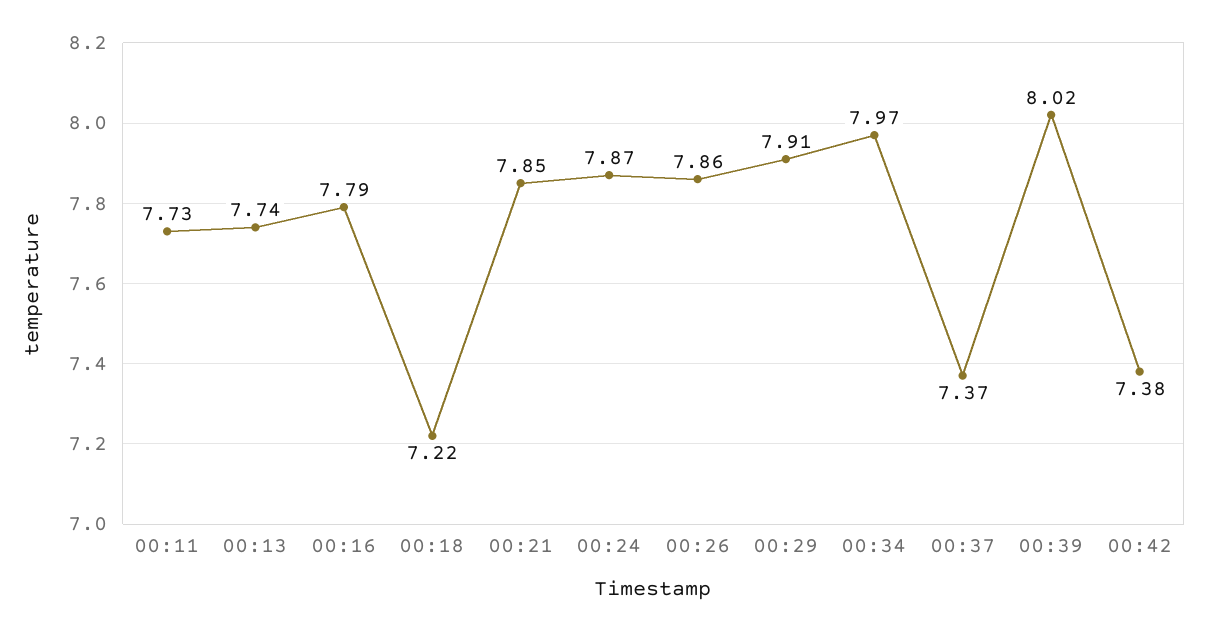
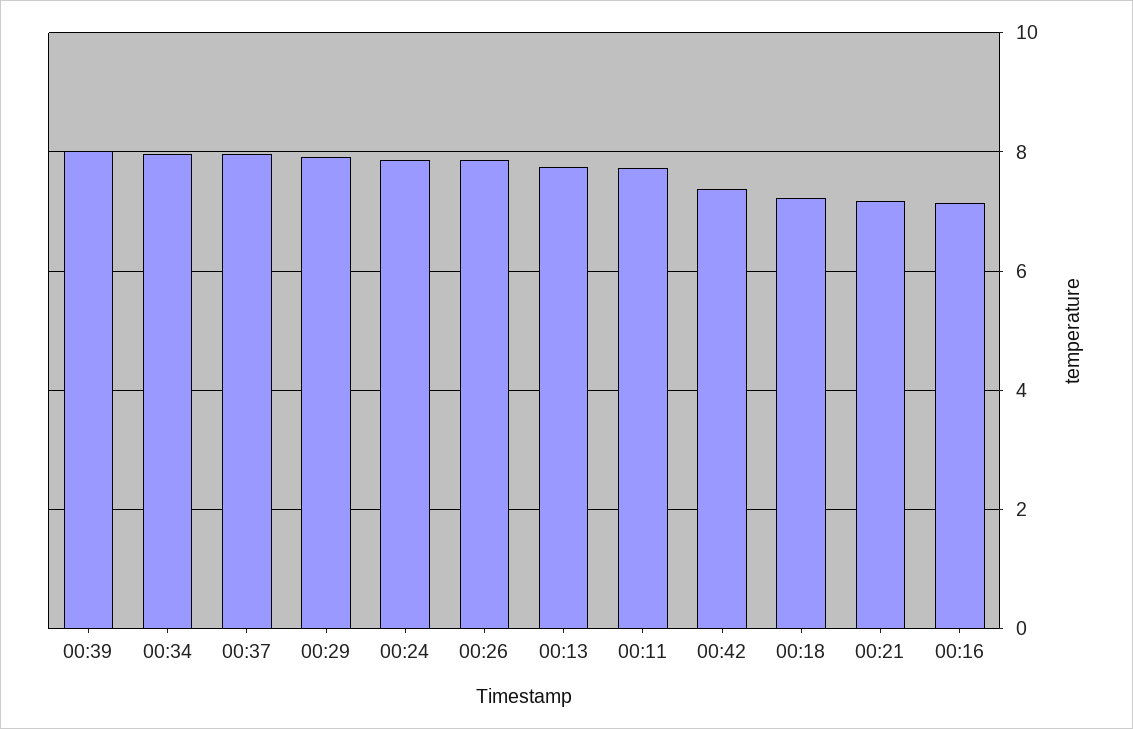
00:16: 7.79 -> 7.2
00:21: 7.85 -> 7.2
00:37: 7.37 -> 8

